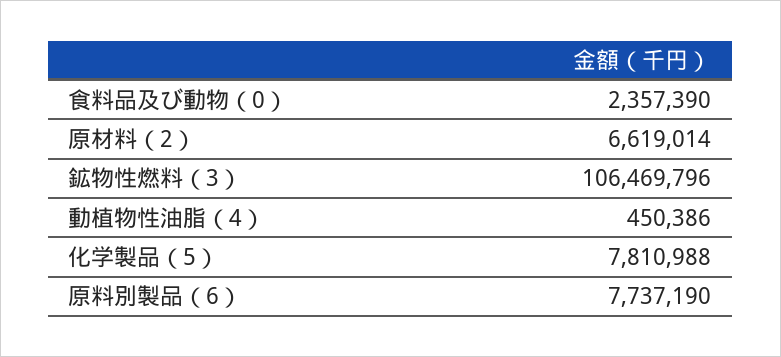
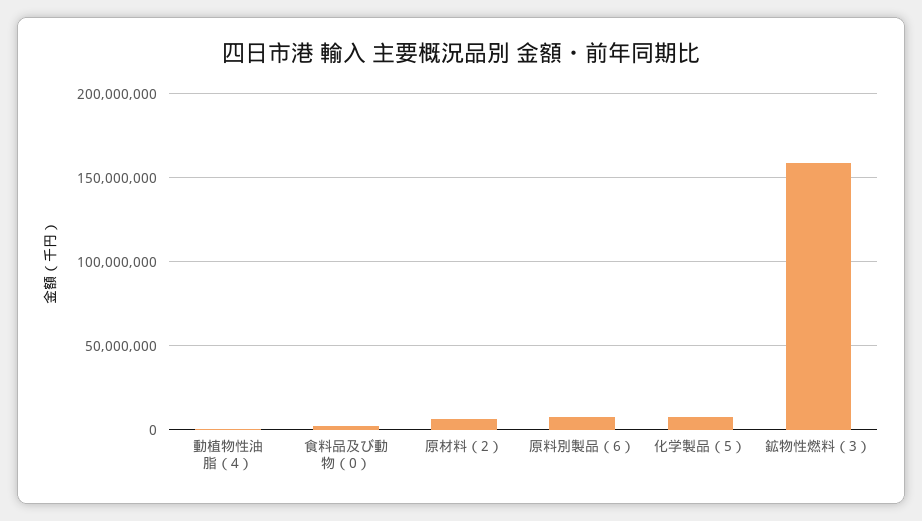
鉱物性燃料（3）: 106469796 -> 160000000

